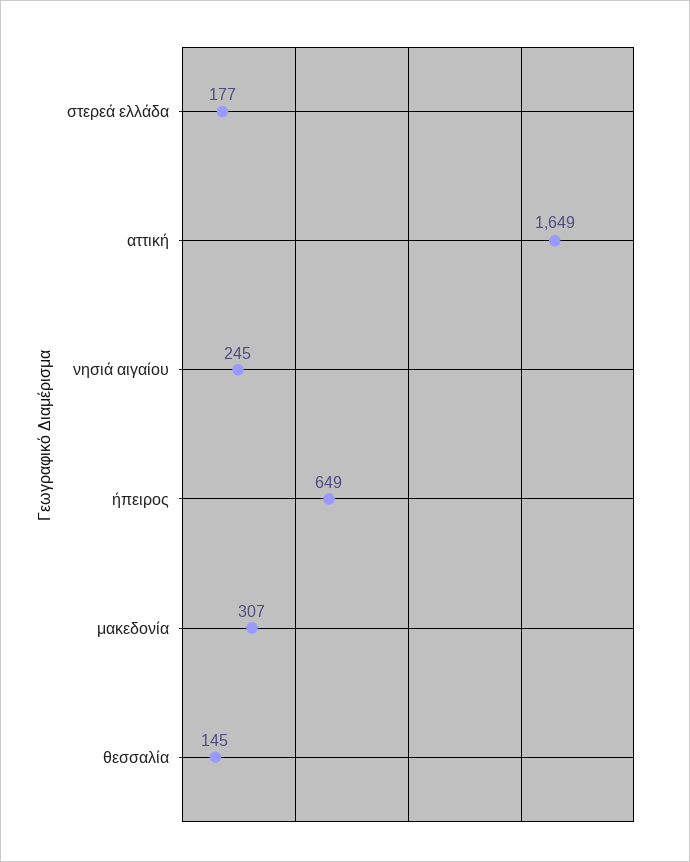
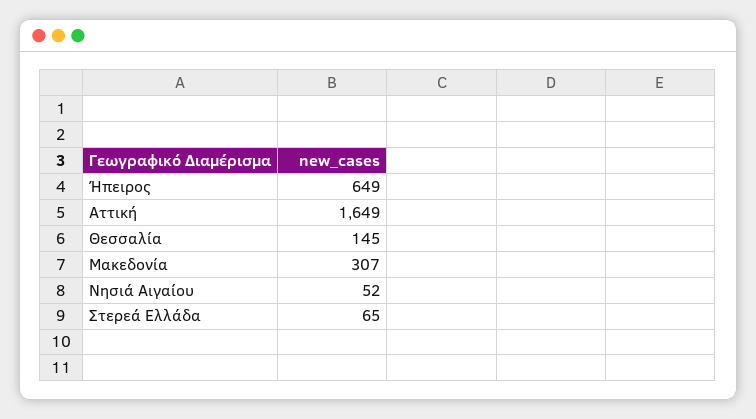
στερεά ελλάδα: 177 -> 65
νησιά αιγαίου: 245 -> 52

